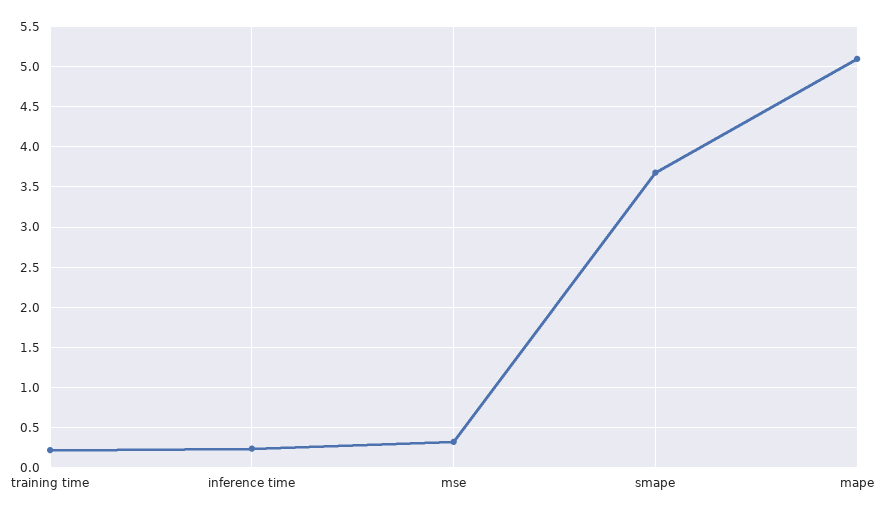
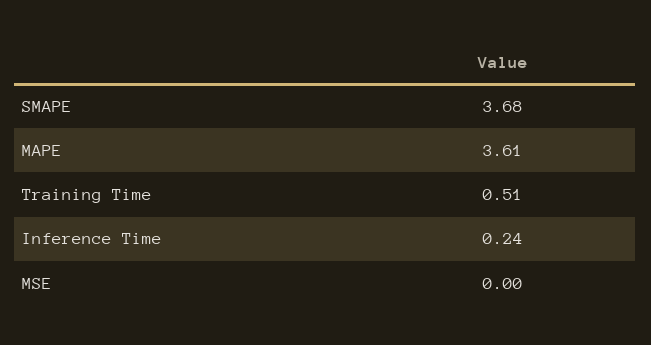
training time: 0.2 -> 0.51
mse: 0.3 -> 0
mape: 5.1 -> 3.61

